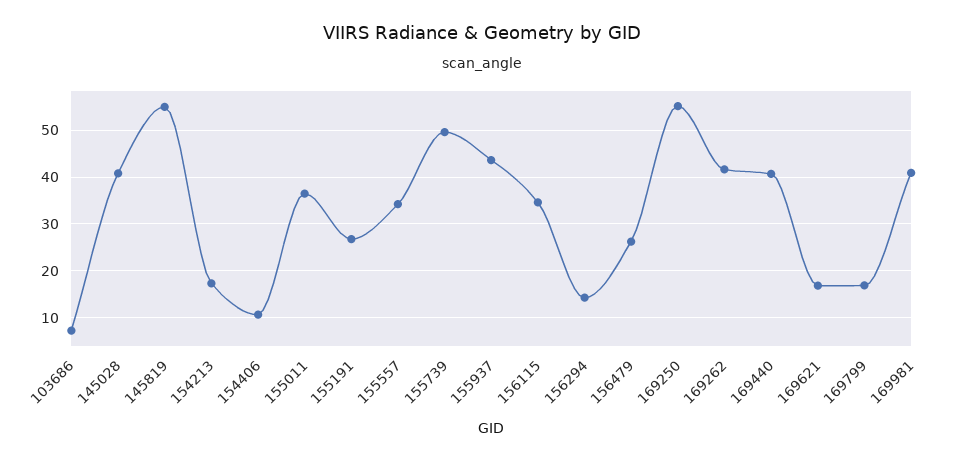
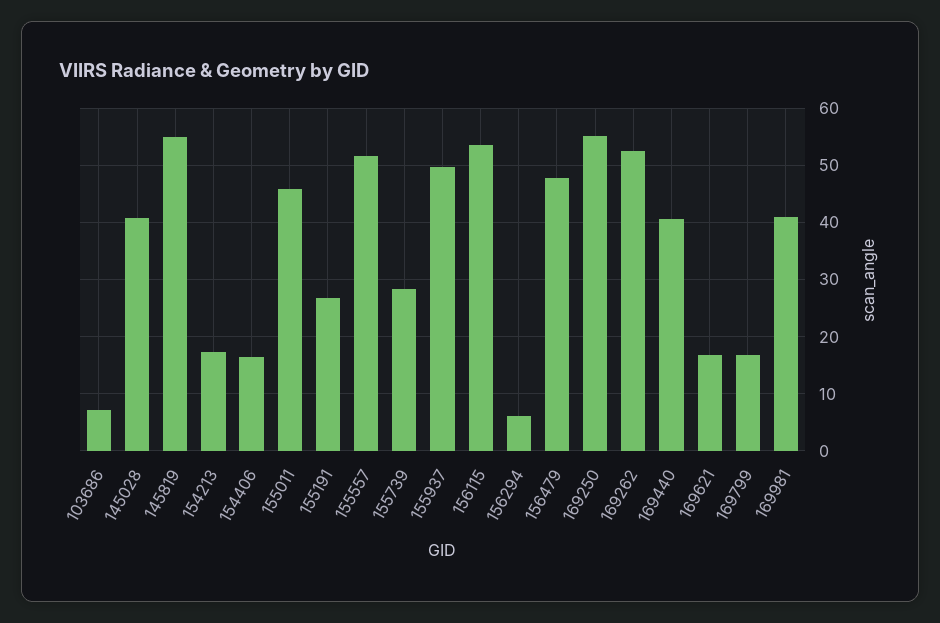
154406: 10 -> 16
155011: 36 -> 46
155557: 34 -> 52
155739: 50 -> 28
155937: 44 -> 50
156115: 34 -> 54
156294: 14 -> 6
156479: 26 -> 48
169262: 42 -> 52

